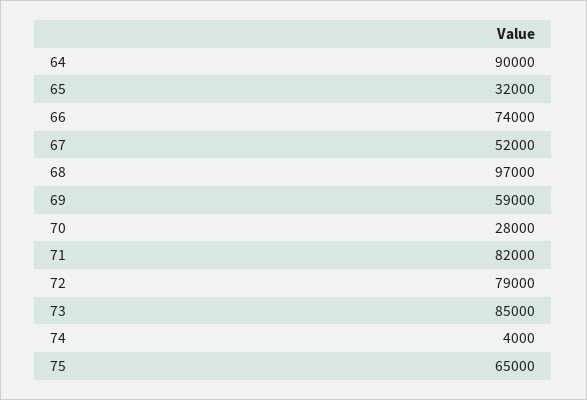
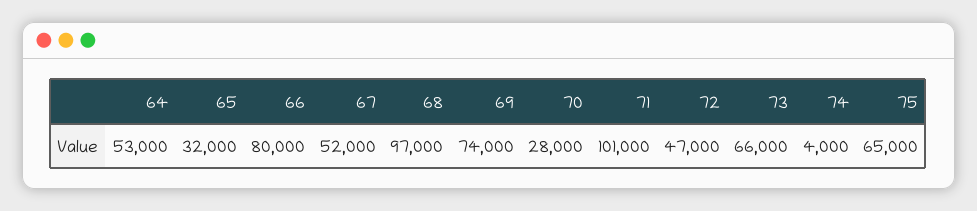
64: 90000 -> 53000
66: 74000 -> 80000
69: 59000 -> 74000
71: 82000 -> 101000
72: 79000 -> 47000
73: 85000 -> 66000

